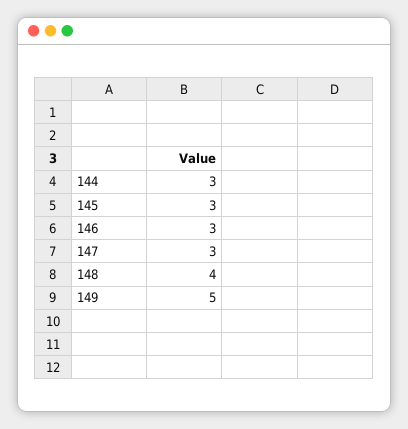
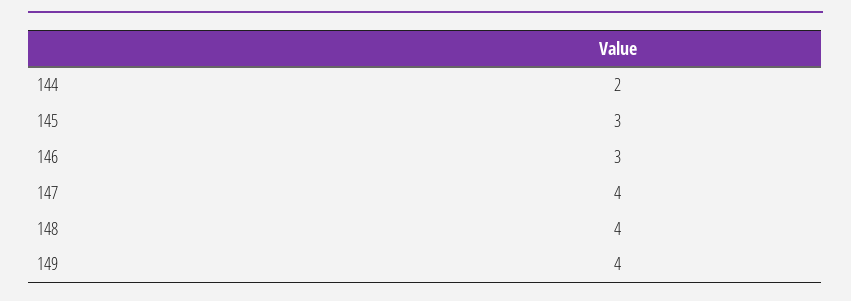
144: 3 -> 2
147: 3 -> 4
149: 5 -> 4

